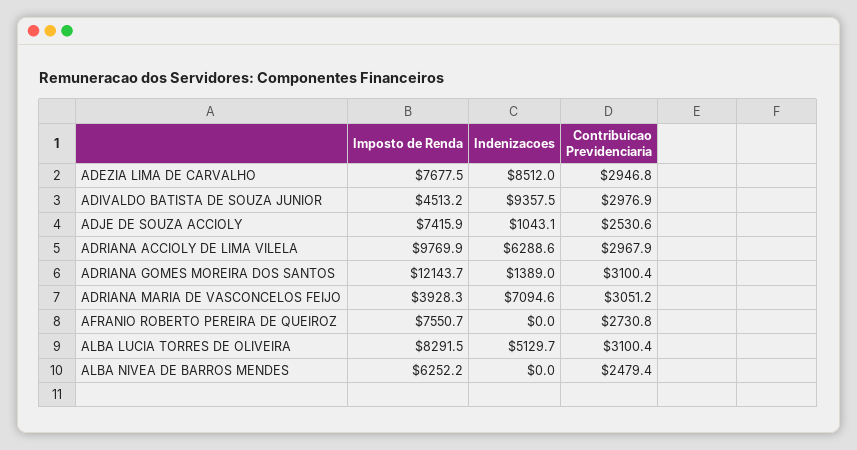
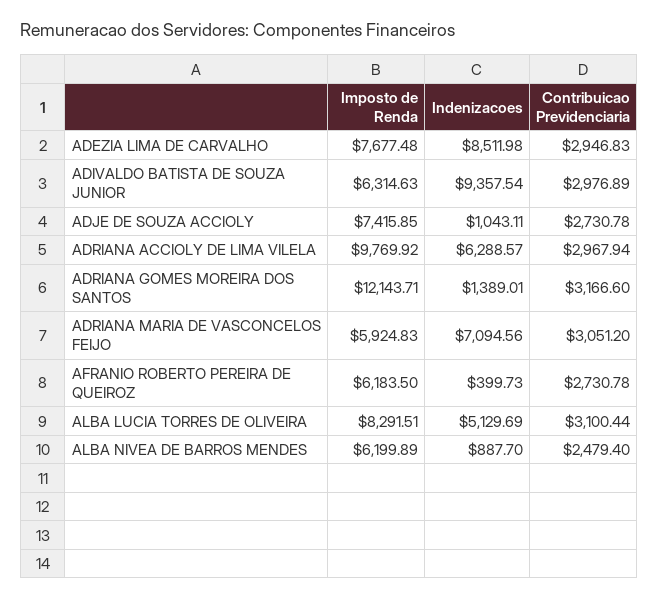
Imposto de Renda, ADIVALDO BATISTA DE SOUZA JUNIOR: 4513.2 -> 6314.63
Contribuicao Previdenciaria, ADJE DE SOUZA ACCIOLY: 2530.6 -> 2730.78
Contribuicao Previdenciaria, ADRIANA GOMES MOREIRA DOS SANTOS: 3100.4 -> 3166.6
Imposto de Renda, ADRIANA MARIA DE VASCONCELOS FEIJO: 3928.3 -> 5924.83
Imposto de Renda, AFRANIO ROBERTO PEREIRA DE QUEIROZ: 7550.7 -> 6183.5
Indenizacoes, AFRANIO ROBERTO PEREIRA DE QUEIROZ: 0 -> 399.73
Imposto de Renda, ALBA NIVEA DE BARROS MENDES: 6252.2 -> 6199.89
Indenizacoes, ALBA NIVEA DE BARROS MENDES: 0 -> 887.7

